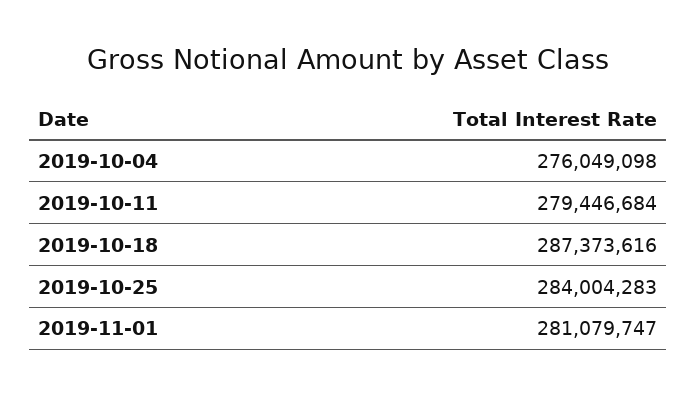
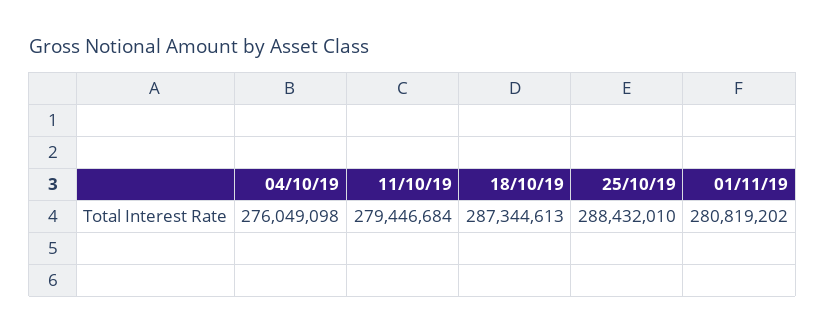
2019-10-18: 287373616 -> 287344613
2019-10-25: 284004283 -> 288432010
2019-11-01: 281079747 -> 280819202

